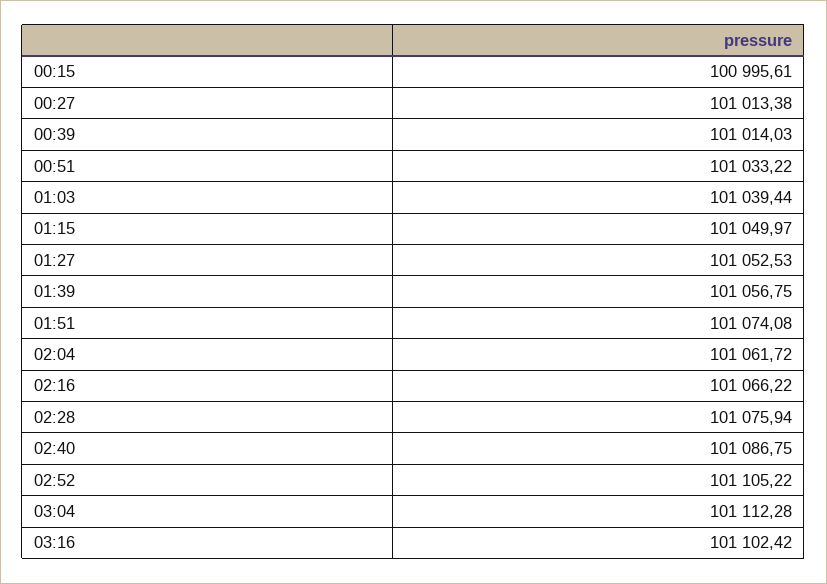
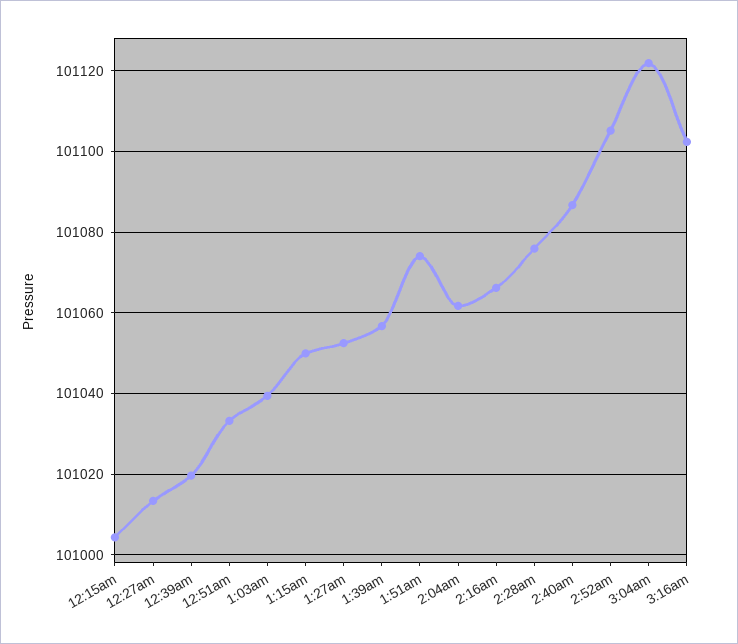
00:15: 100995.61 -> 101004
00:39: 101014.03 -> 101020
03:04: 101112.28 -> 101122

